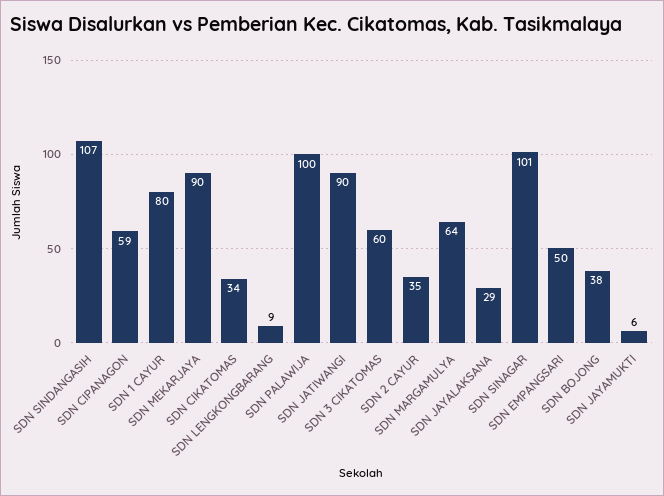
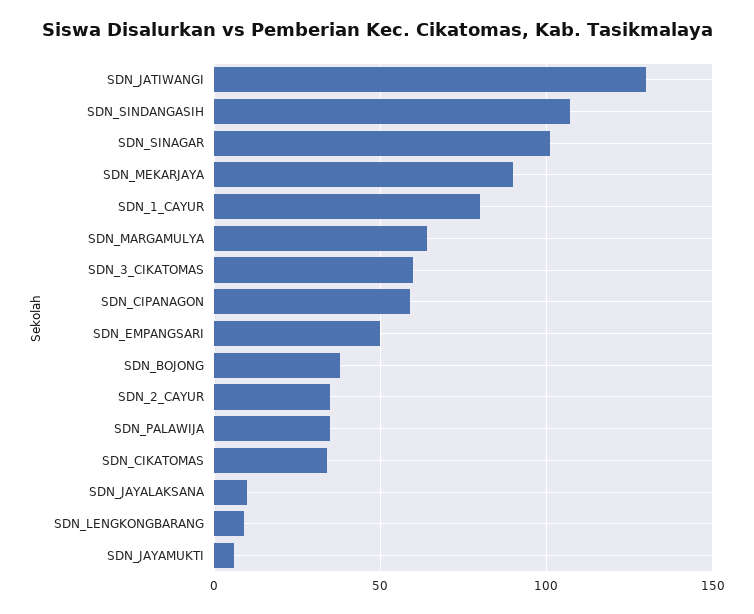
SDN PALAWIJA: 100 -> 35
SDN JATIWANGI: 90 -> 130
SDN JAYALAKSANA: 29 -> 10

